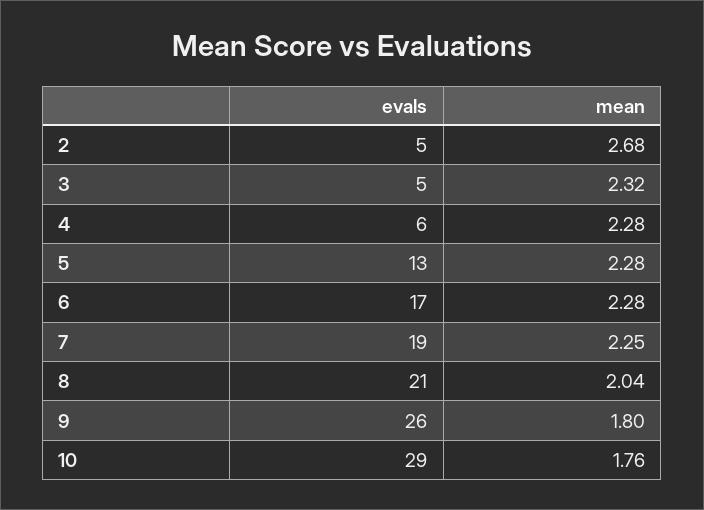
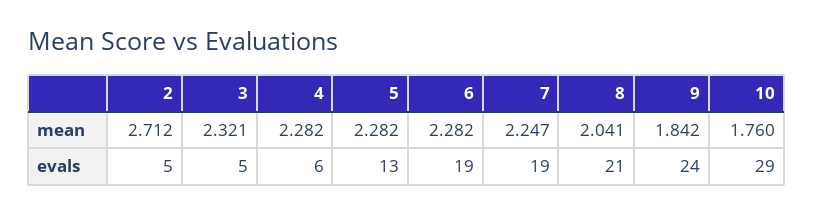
mean, 2: 2.68 -> 2.712
evals, 6: 17 -> 19
evals, 9: 26 -> 24
mean, 9: 1.8 -> 1.842

